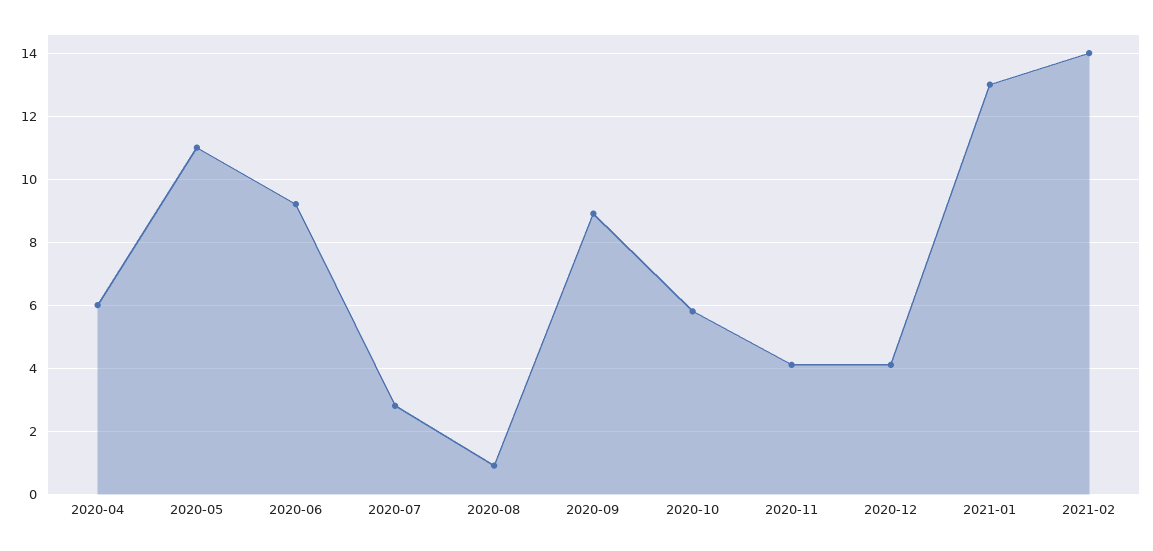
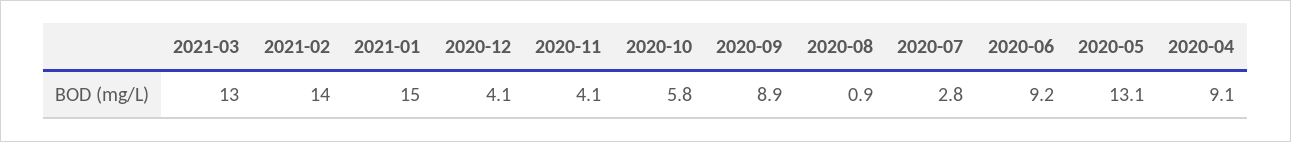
2020-04: 6 -> 9.1
2020-05: 11 -> 13.1
2021-01: 13 -> 15
2021-03: none -> 13

